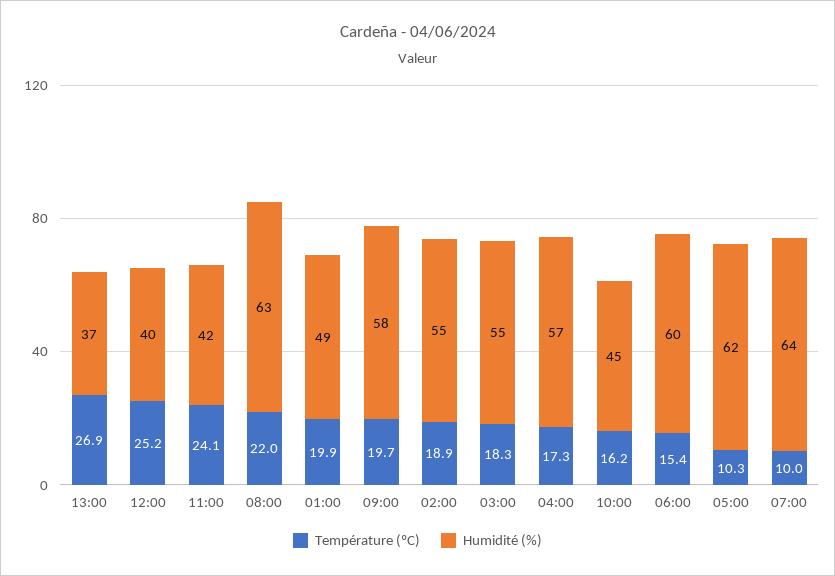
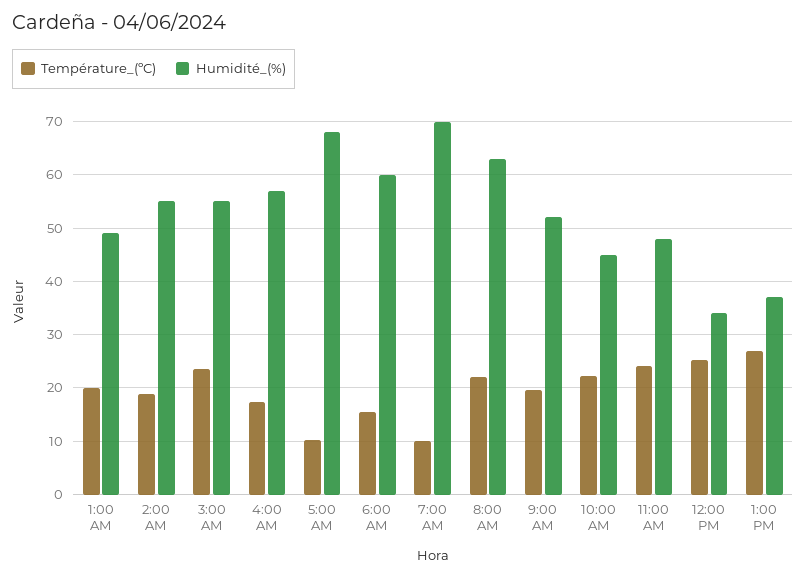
Humidité (%), 12:00: 40 -> 34
Humidité (%), 11:00: 42 -> 48
Humidité (%), 09:00: 58 -> 52
Température (ºC), 03:00: 18.3 -> 24
Température (ºC), 10:00: 16.2 -> 22
Humidité (%), 05:00: 62 -> 68
Humidité (%), 07:00: 64 -> 70

